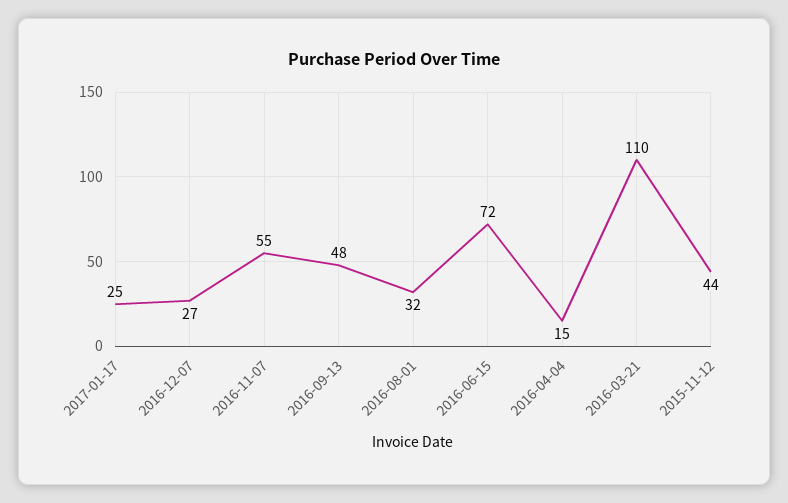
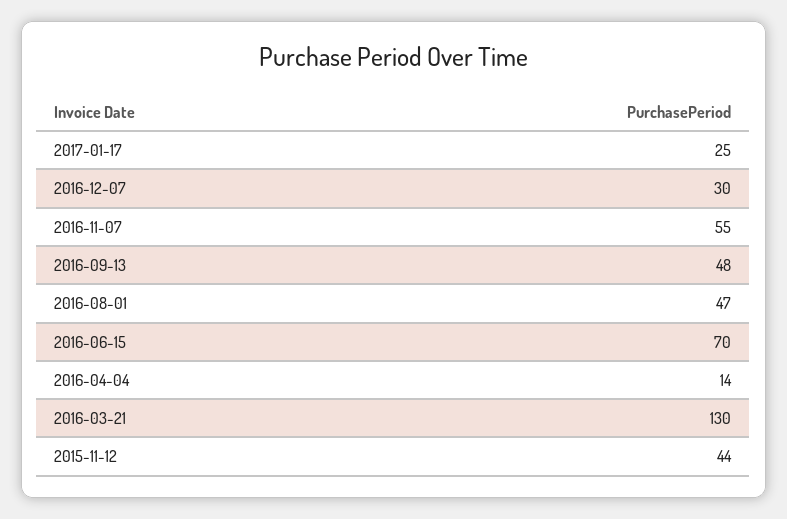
2016-12-07: 27 -> 30
2016-08-01: 32 -> 47
2016-06-15: 72 -> 70
2016-04-04: 15 -> 14
2016-03-21: 110 -> 130

